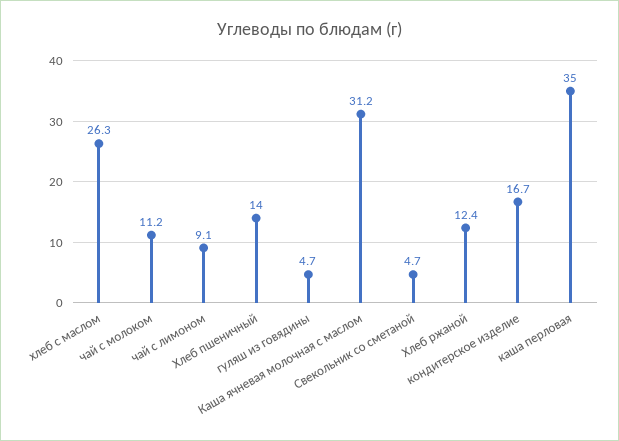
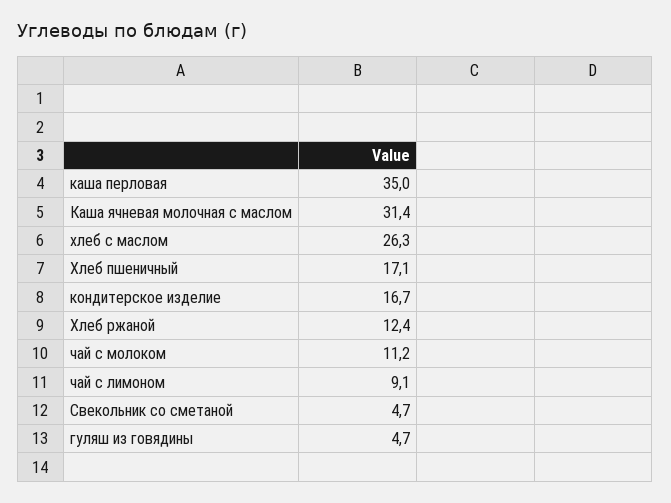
Хлеб пшеничный: 14 -> 17.1
Каша ячневая молочная с маслом: 31.2 -> 31.4

